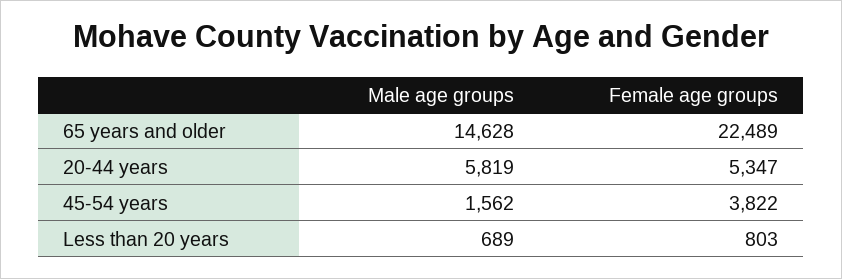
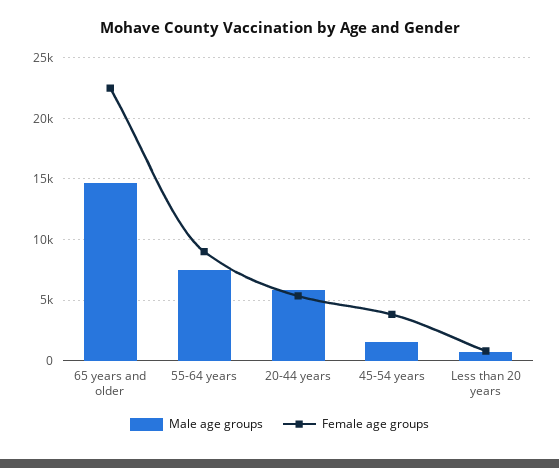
Male age groups, 55-64 years: none -> 7500
Female age groups, 55-64 years: none -> 9000

